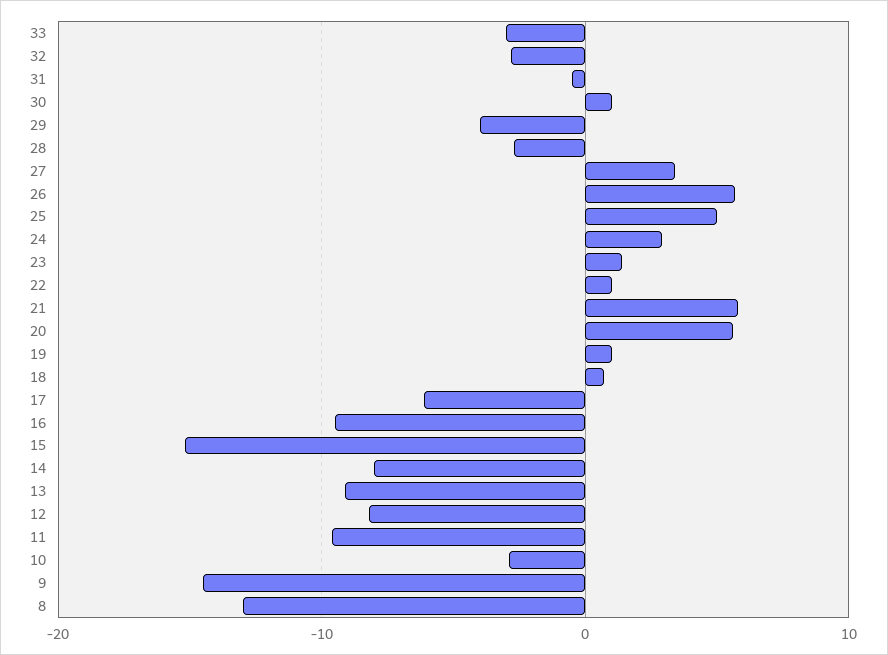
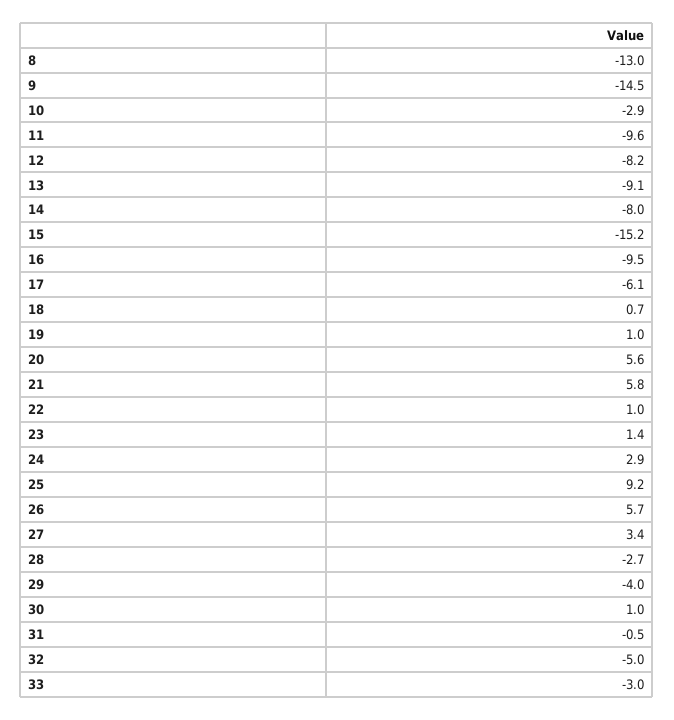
32: -3 -> -5
25: 5 -> 9.2

